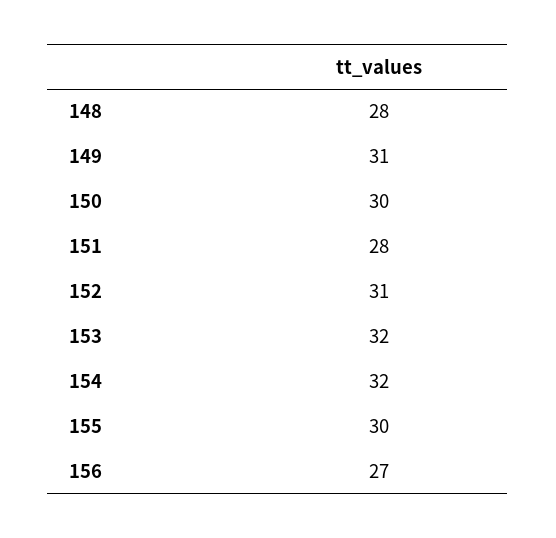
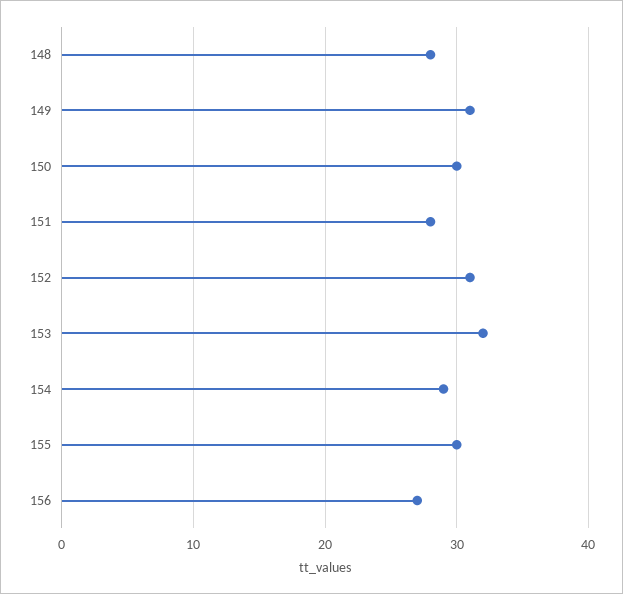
154: 32 -> 29

